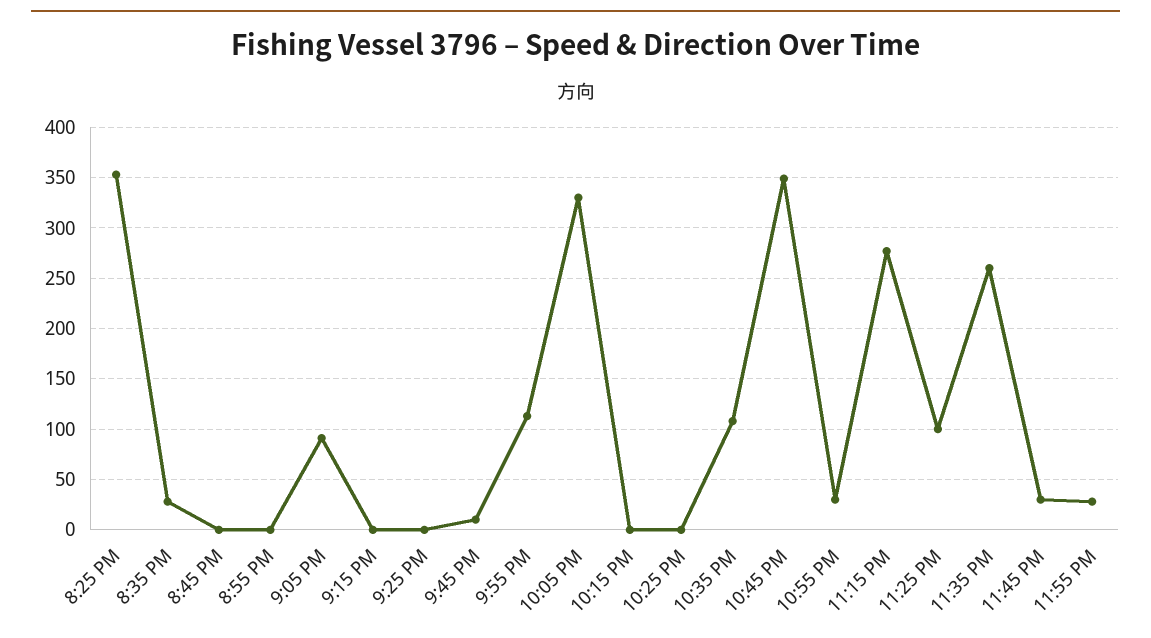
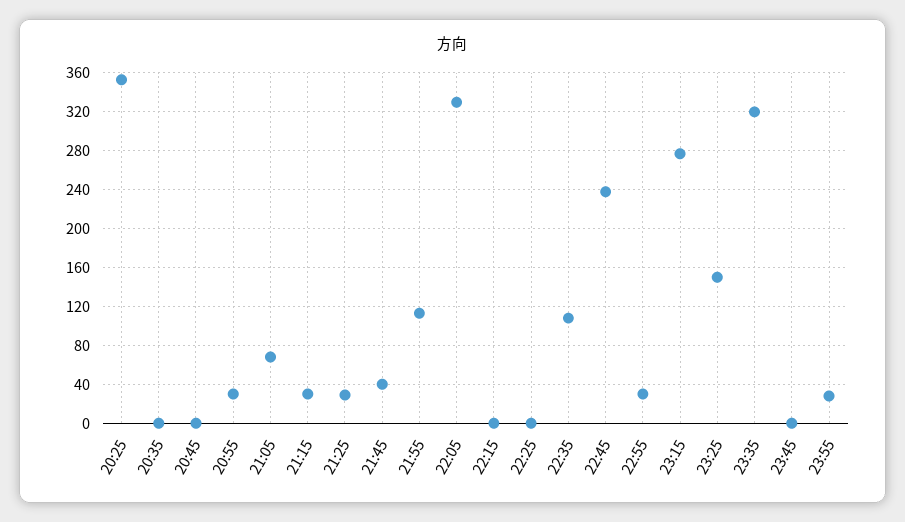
8:35 PM: 30 -> 0
8:55 PM: 0 -> 30
9:05 PM: 90 -> 70
9:15 PM: 0 -> 30
9:25 PM: 0 -> 30
9:45 PM: 10 -> 40
10:45 PM: 350 -> 240
11:25 PM: 100 -> 150
11:35 PM: 260 -> 320
11:45 PM: 30 -> 0

